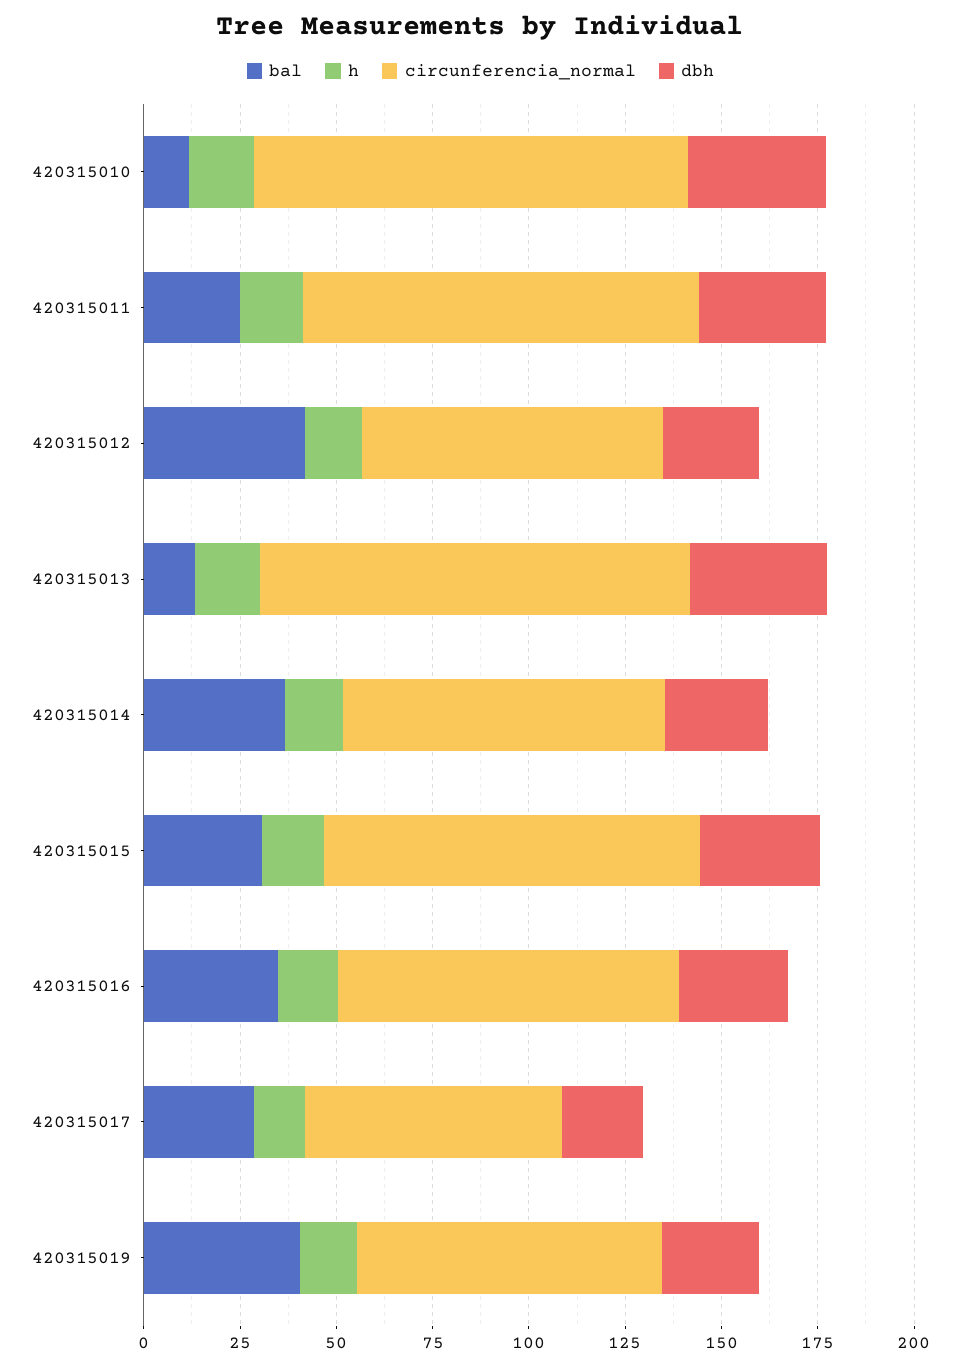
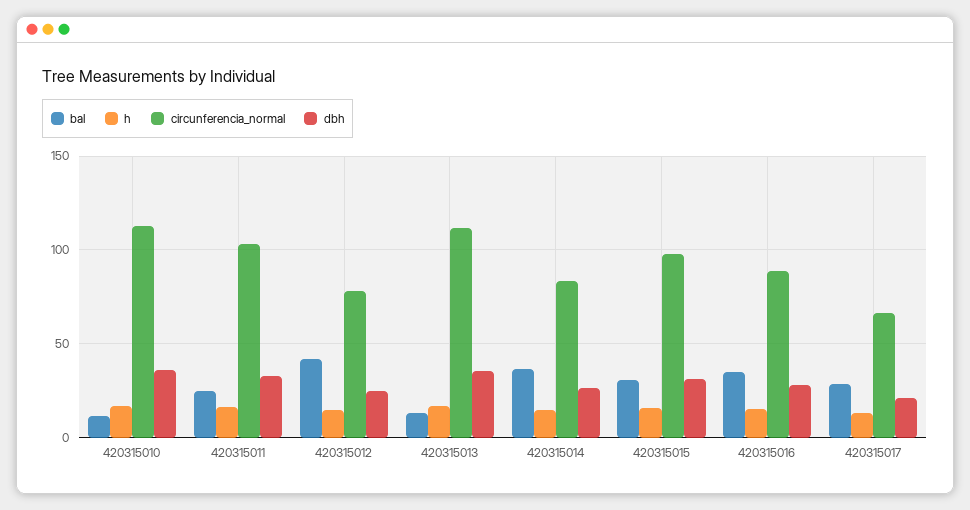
bal, 420315019: 40 -> none
h, 420315019: 15 -> none
circunferencia_normal, 420315019: 80 -> none
dbh, 420315019: 25 -> none

